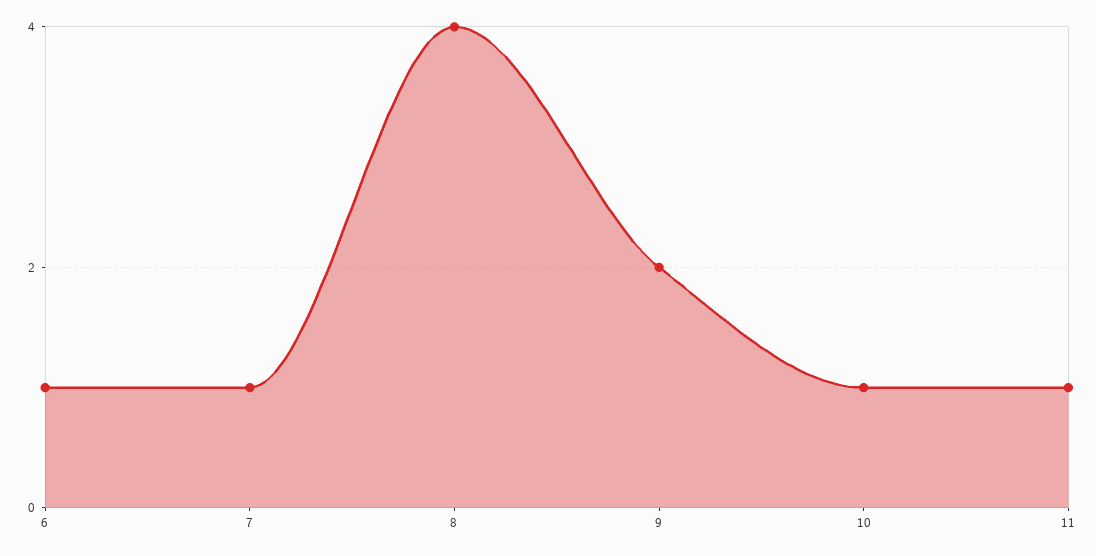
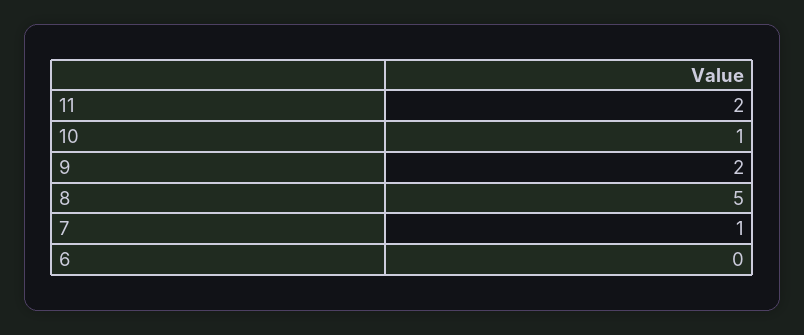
6: 1 -> 0
8: 4 -> 5
11: 1 -> 2

